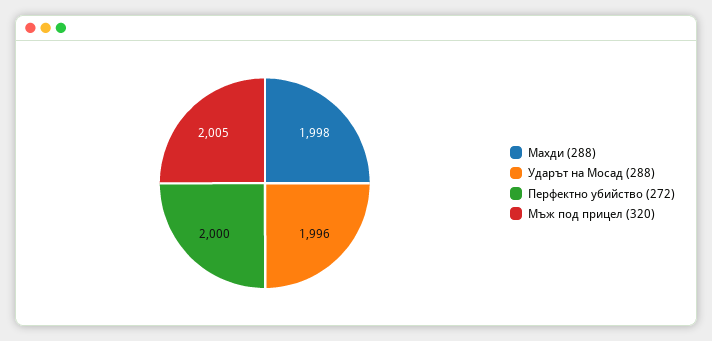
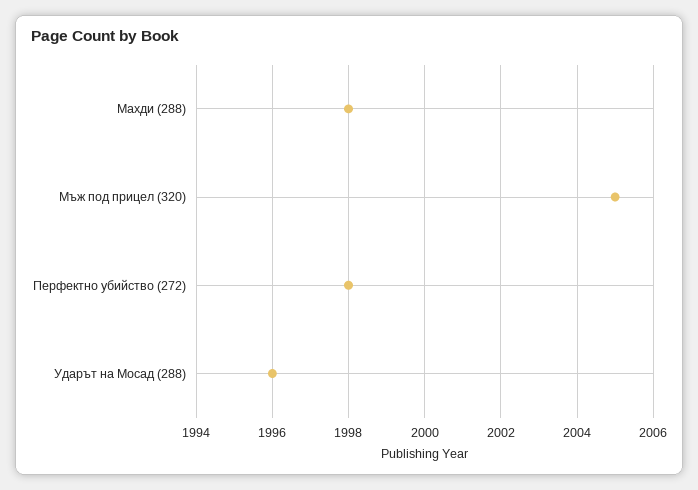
Перфектно убийство (272): 2000 -> 1998

